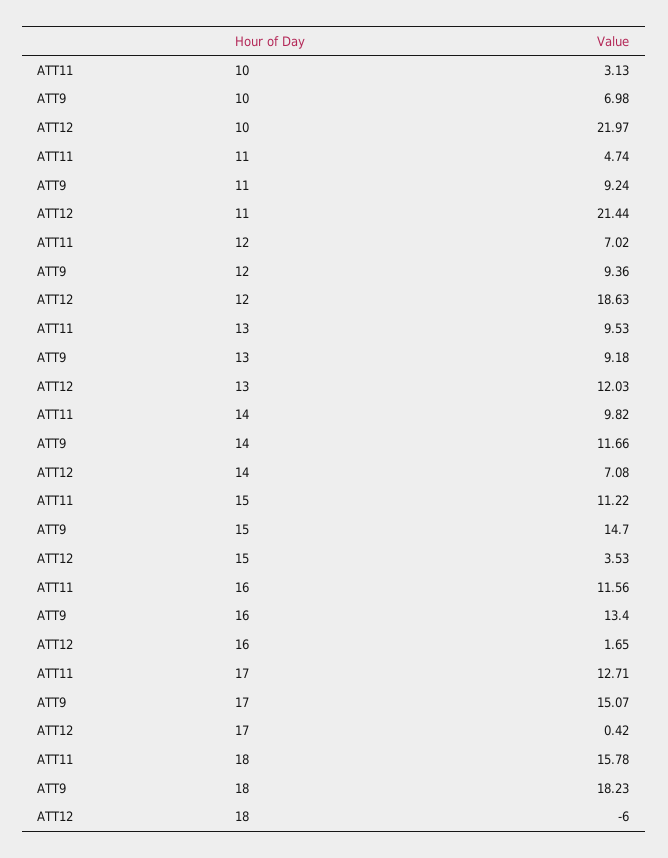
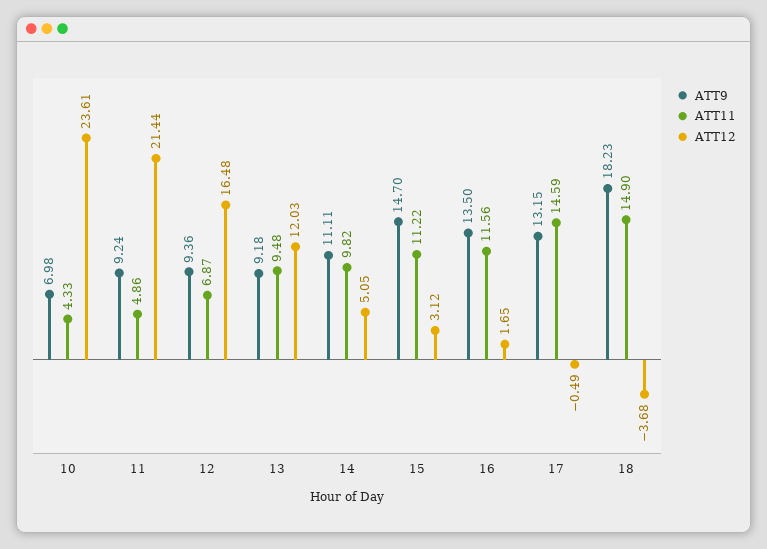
ATT11, 10: 3.13 -> 4.33
ATT12, 10: 21.97 -> 23.61
ATT11, 11: 4.74 -> 4.86
ATT11, 12: 7.02 -> 6.87
ATT12, 12: 18.63 -> 16.48
ATT11, 13: 9.53 -> 9.48
ATT9, 14: 11.66 -> 11.11
ATT12, 14: 7.08 -> 5.05
ATT12, 15: 3.53 -> 3.12
ATT9, 16: 13.4 -> 13.5
ATT11, 17: 12.71 -> 14.59
ATT9, 17: 15.07 -> 13.15
ATT12, 17: 0.42 -> -0.49
ATT11, 18: 15.78 -> 14.9
ATT12, 18: -6 -> -3.68

